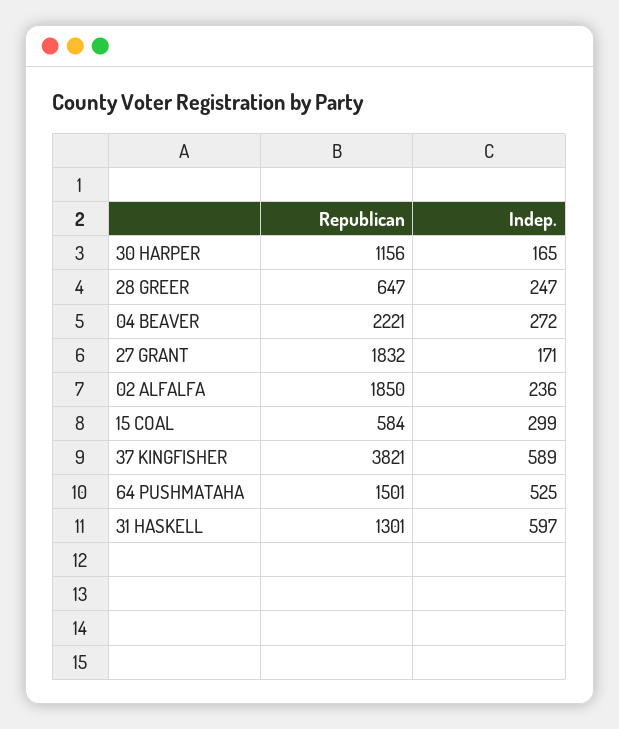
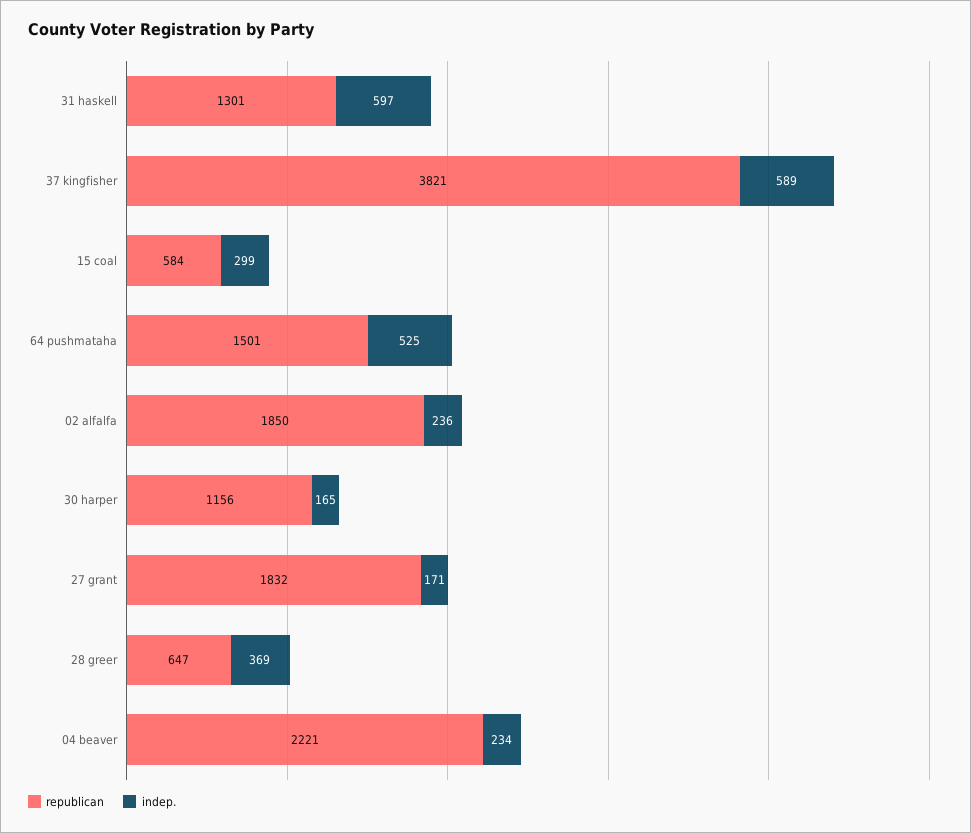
Indep., 28 GREER: 247 -> 369
Indep., 04 BEAVER: 272 -> 234

